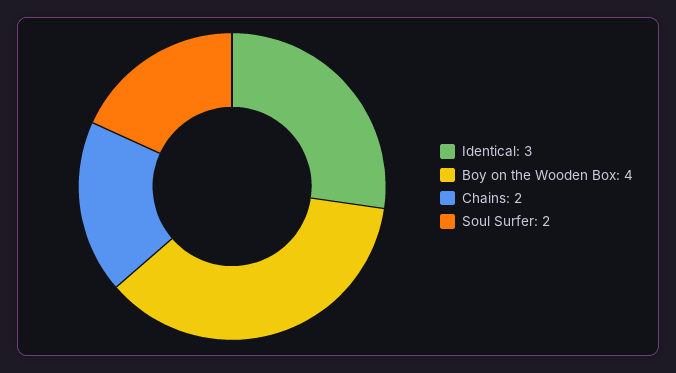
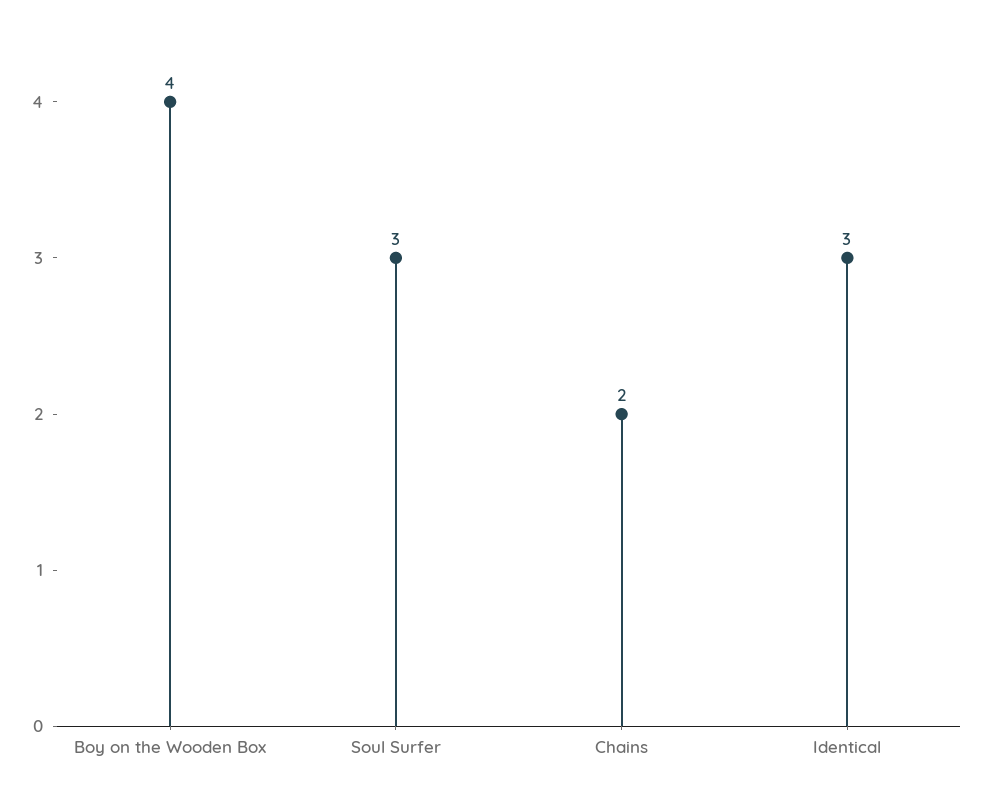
Soul Surfer: 2 -> 3

